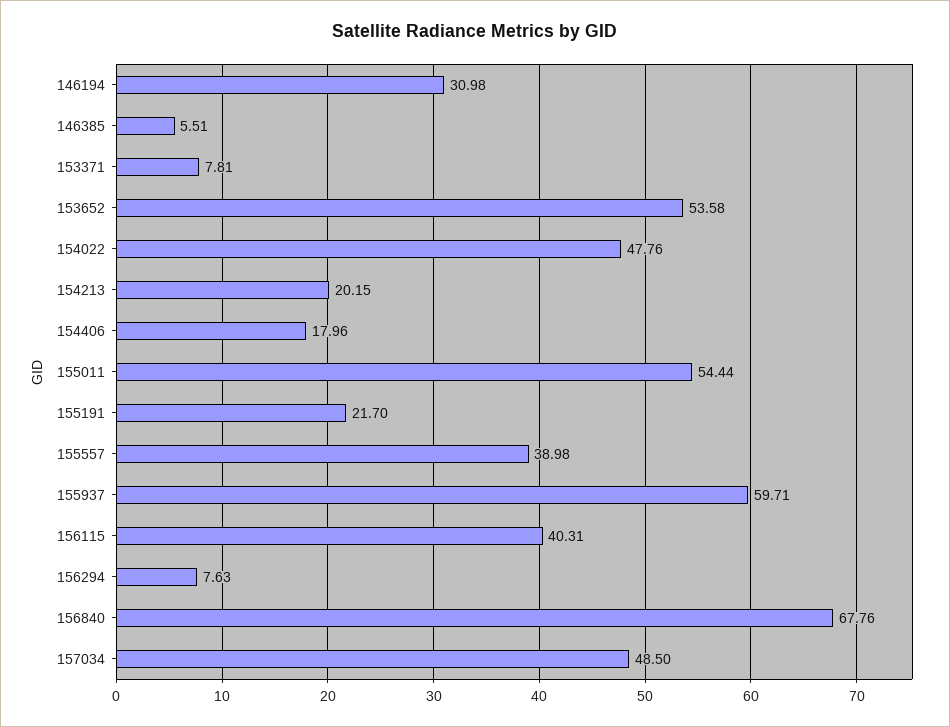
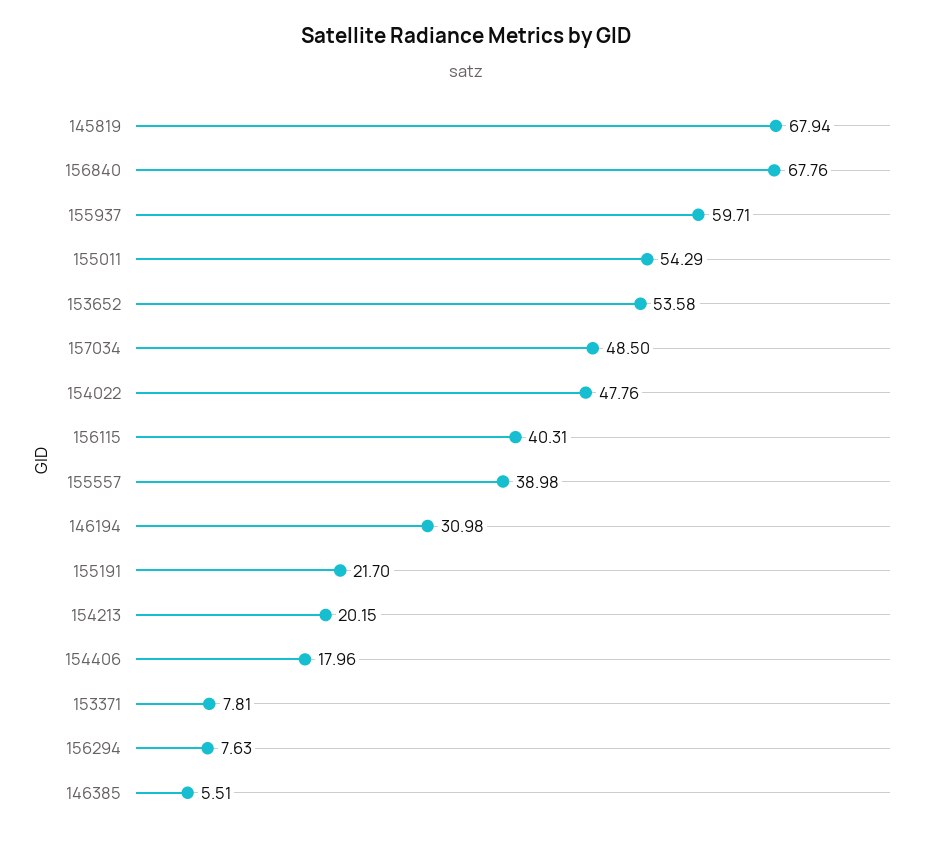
155011: 54.44 -> 54.29
145819: none -> 67.94

